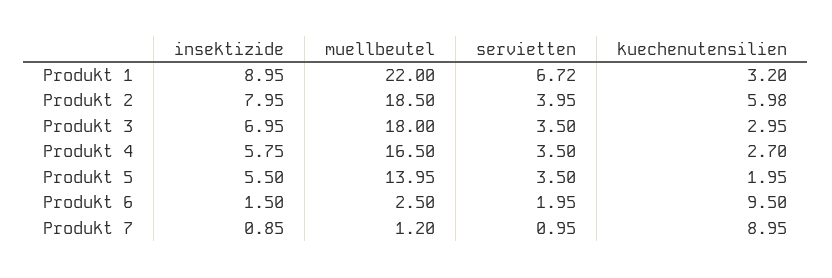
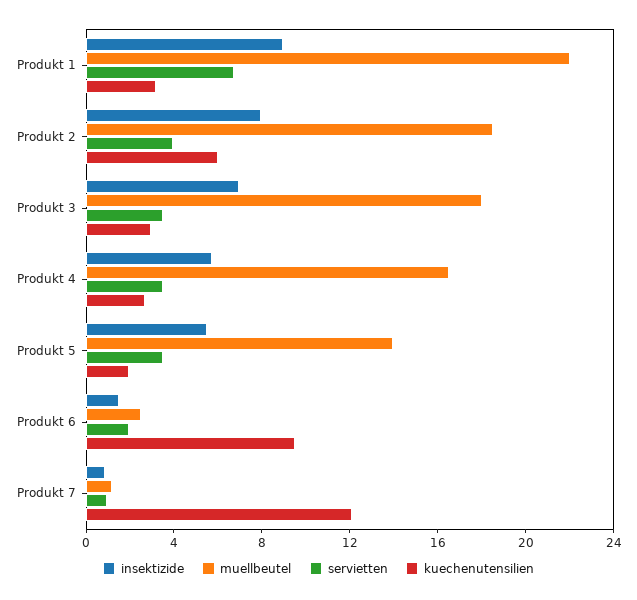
kuechenutensilien, Produkt 7: 8.95 -> 12

